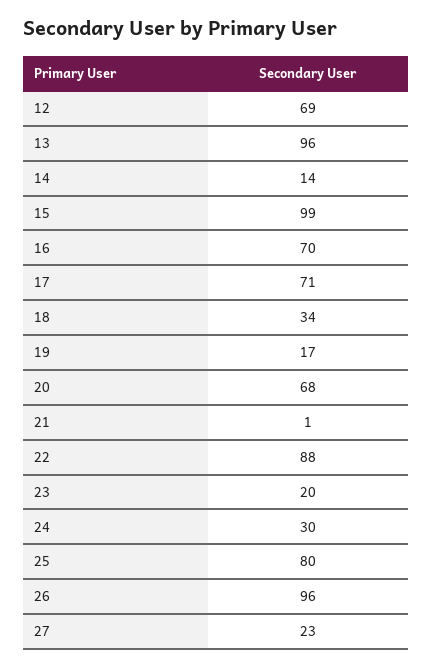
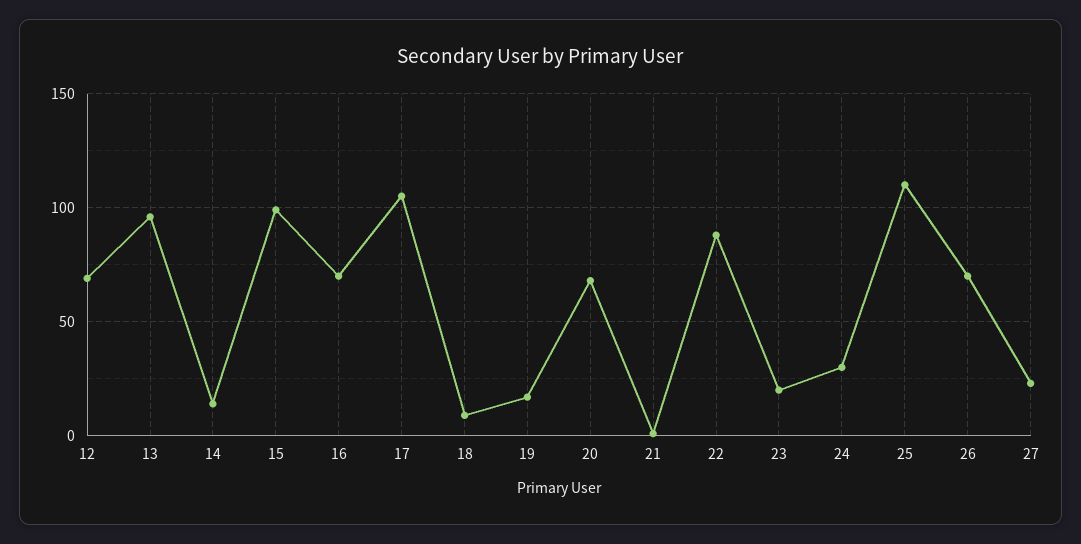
17: 71 -> 105
18: 34 -> 10
25: 80 -> 110
26: 96 -> 70

